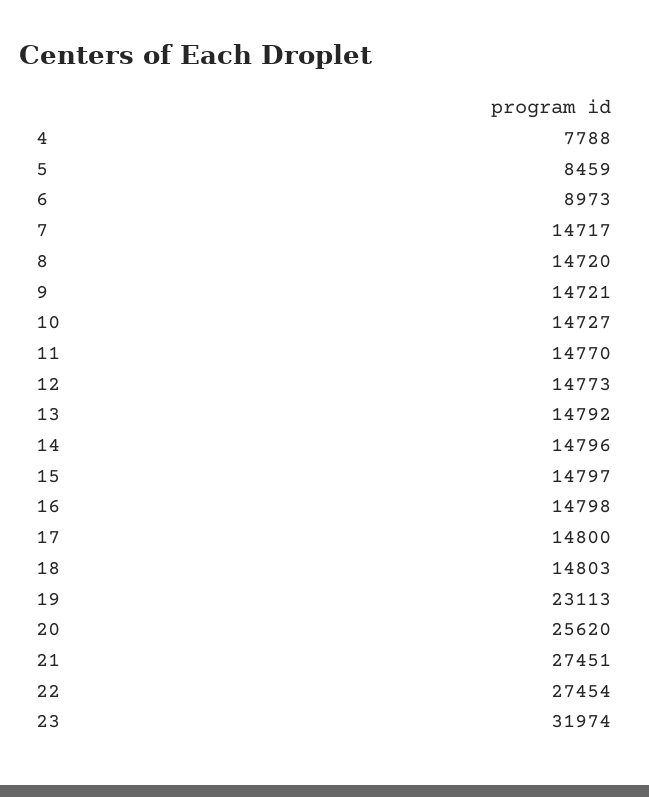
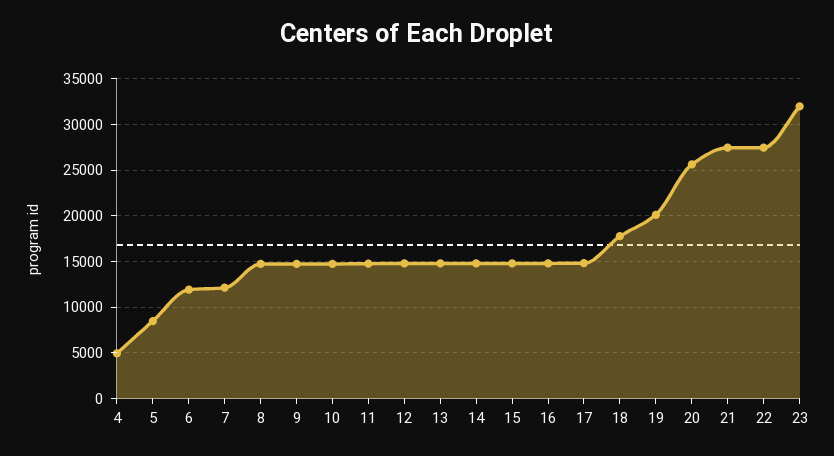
4: 7788 -> 5000
6: 8973 -> 12000
7: 14717 -> 12000
18: 14803 -> 18000
19: 23113 -> 20000

